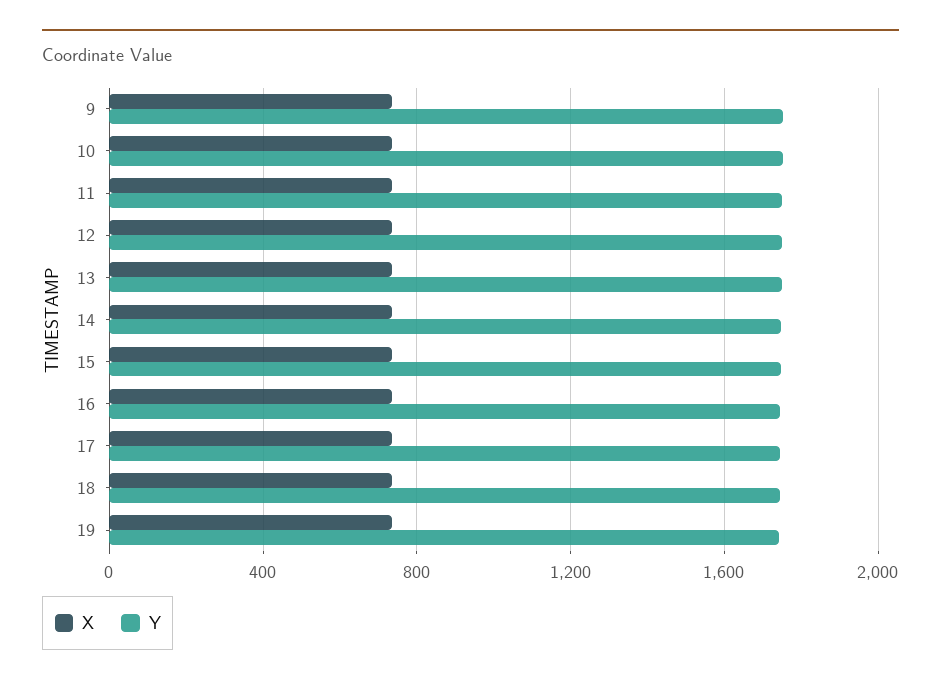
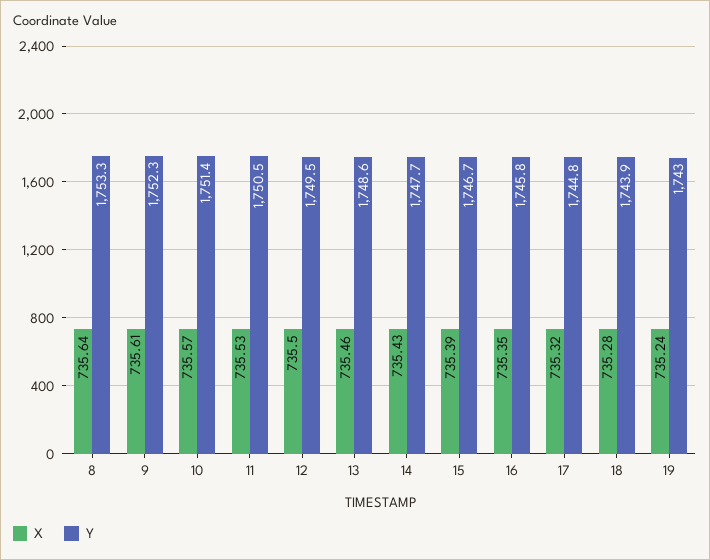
X, 8: none -> 735.64
Y, 8: none -> 1753.3

